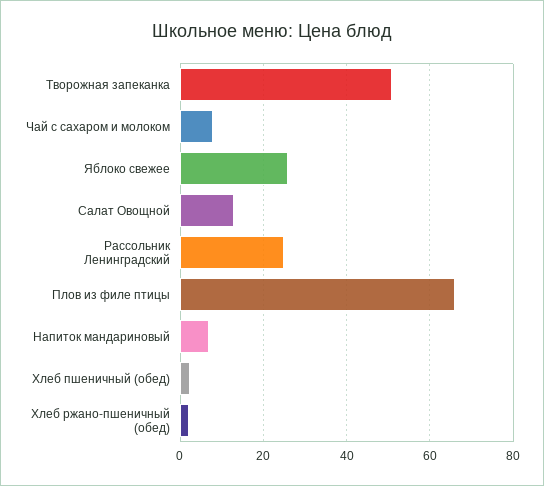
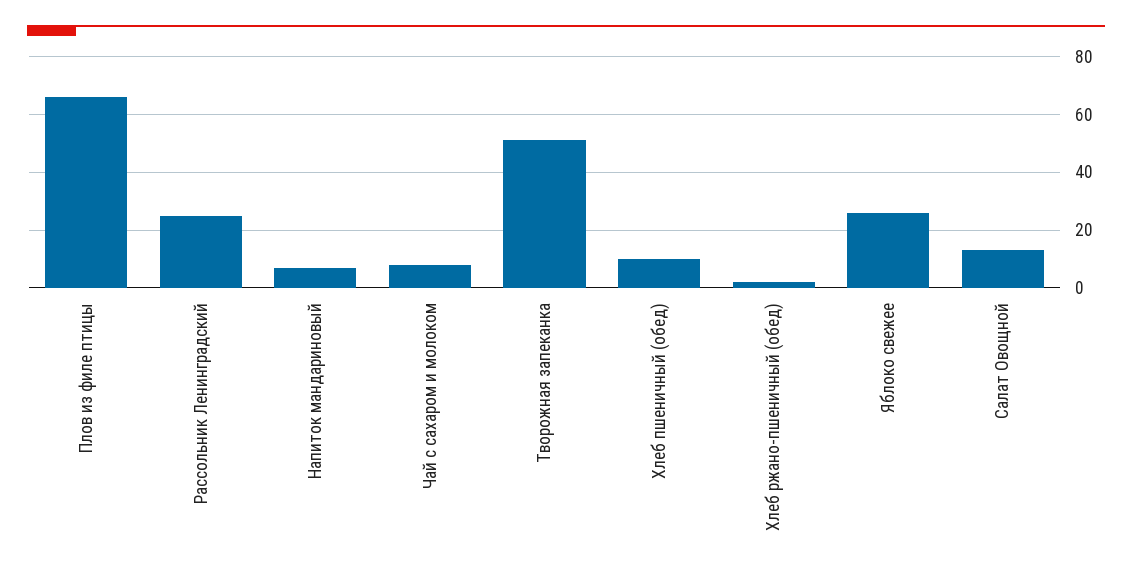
Хлеб пшеничный (обед): 2 -> 10

